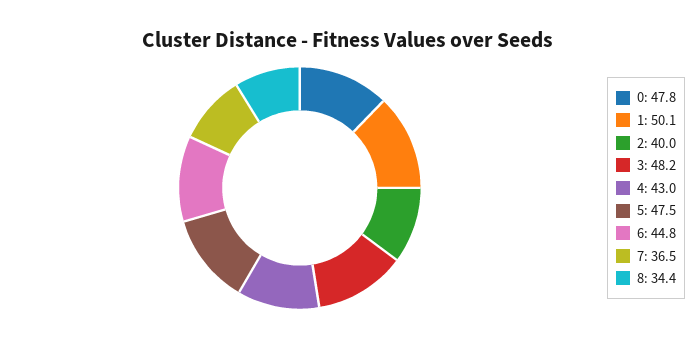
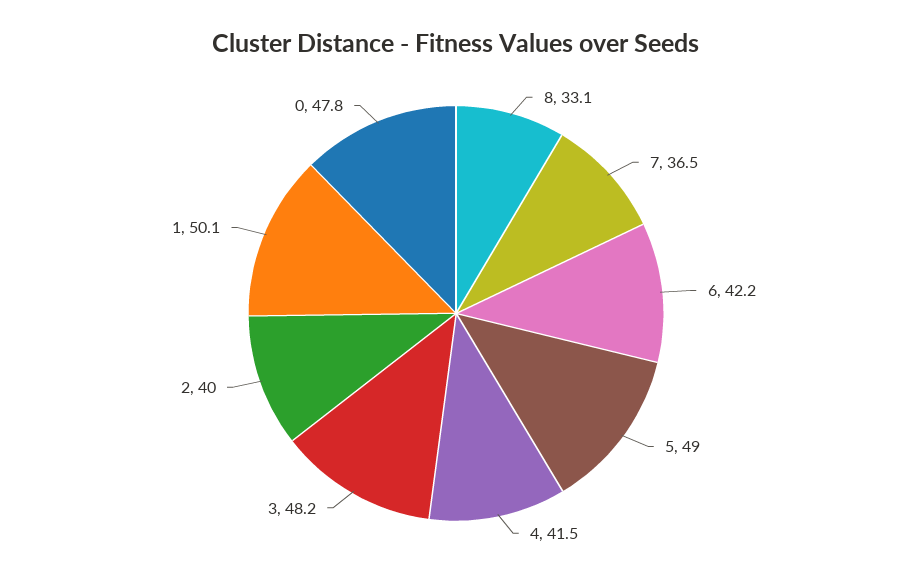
4: 43 -> 41.5
5: 47.5 -> 49
6: 44.8 -> 42.2
8: 34.4 -> 33.1

